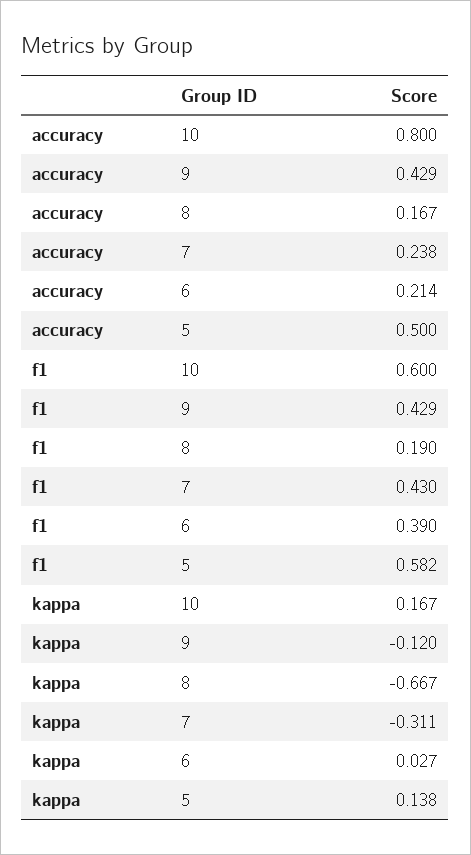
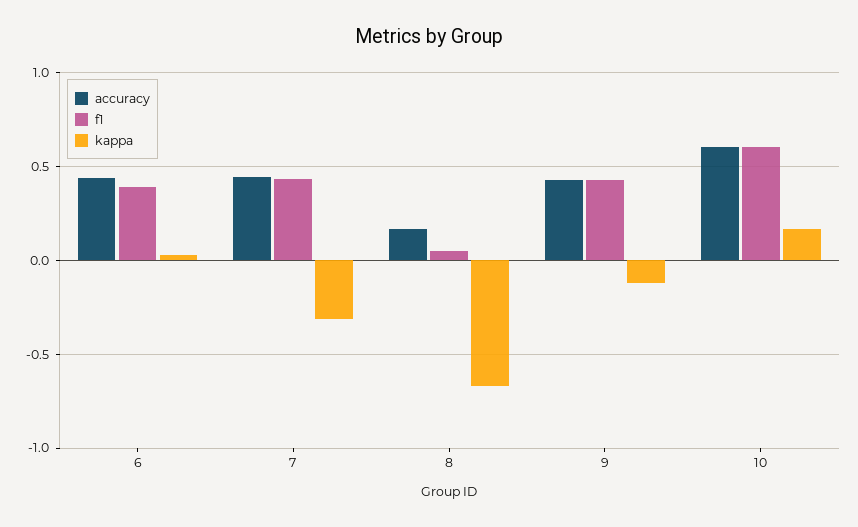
accuracy, 10: 0.8 -> 0.6
accuracy, 7: 0.238 -> 0.45
accuracy, 6: 0.214 -> 0.45
accuracy, 5: 0.5 -> none
f1, 8: 0.19 -> 0.05
f1, 5: 0.582 -> none
kappa, 5: 0.138 -> none

